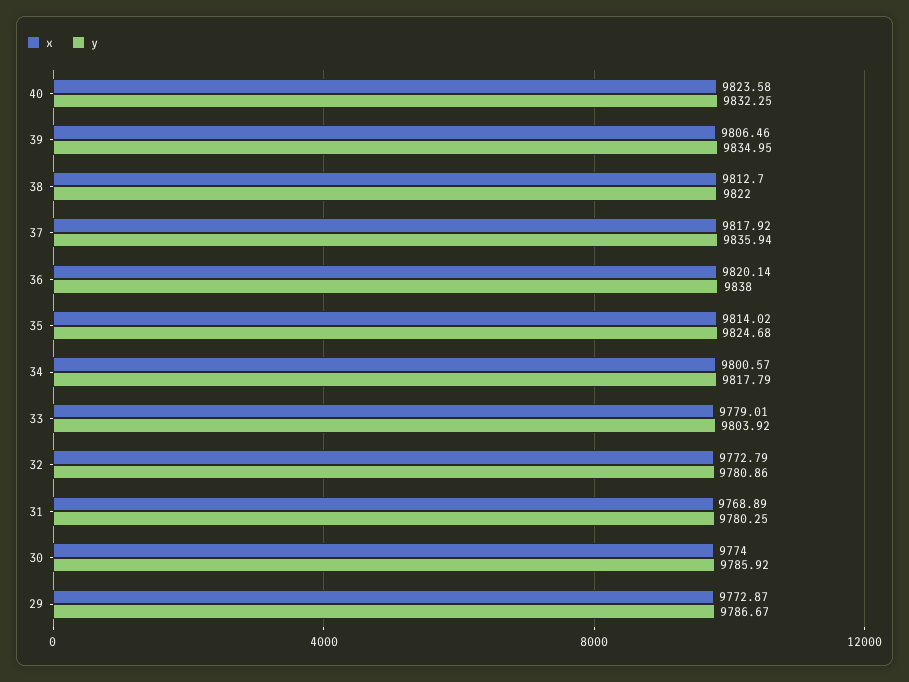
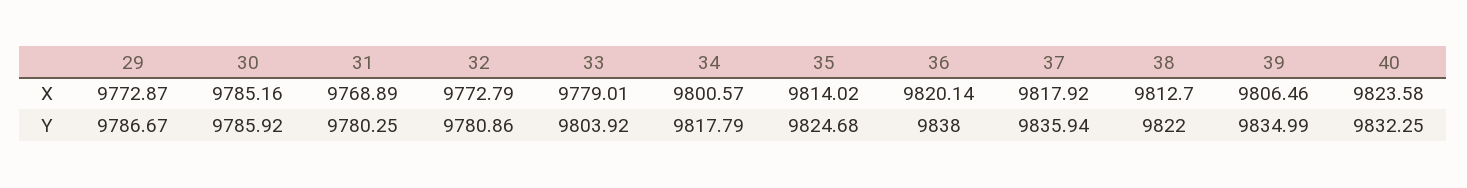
y, 39: 9834.95 -> 9834.99
x, 30: 9774 -> 9785.16

